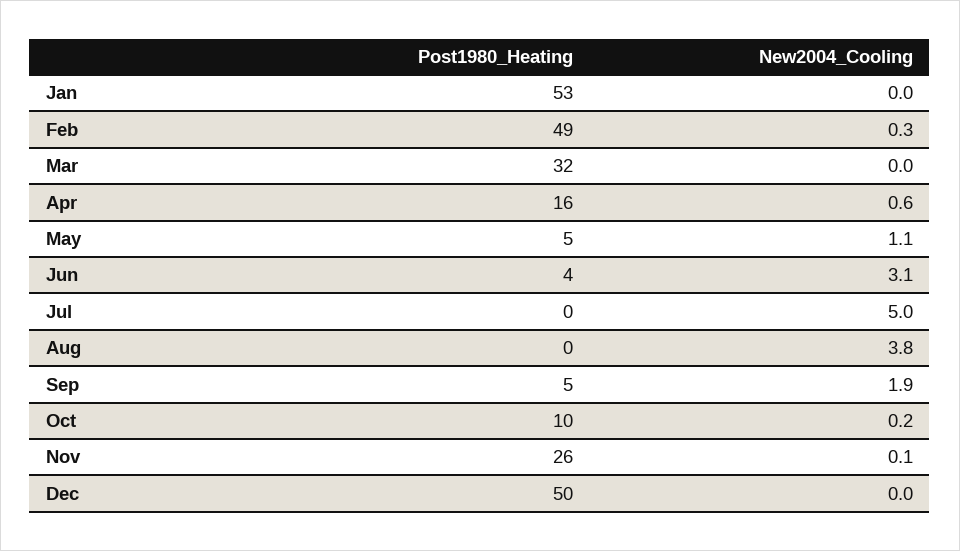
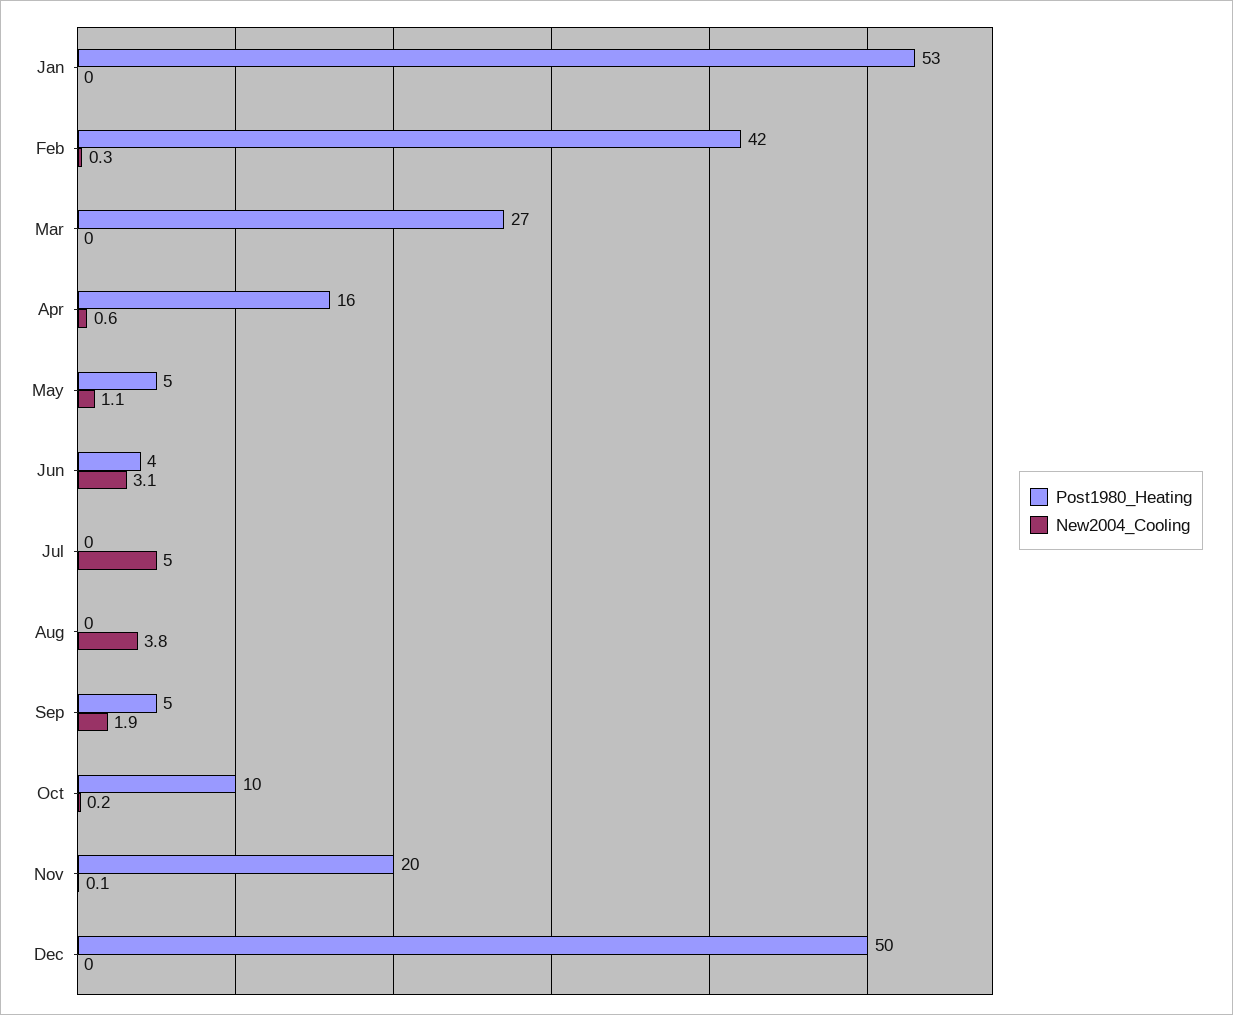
Post1980_Heating, Feb: 49 -> 42
Post1980_Heating, Mar: 32 -> 27
Post1980_Heating, Nov: 26 -> 20

